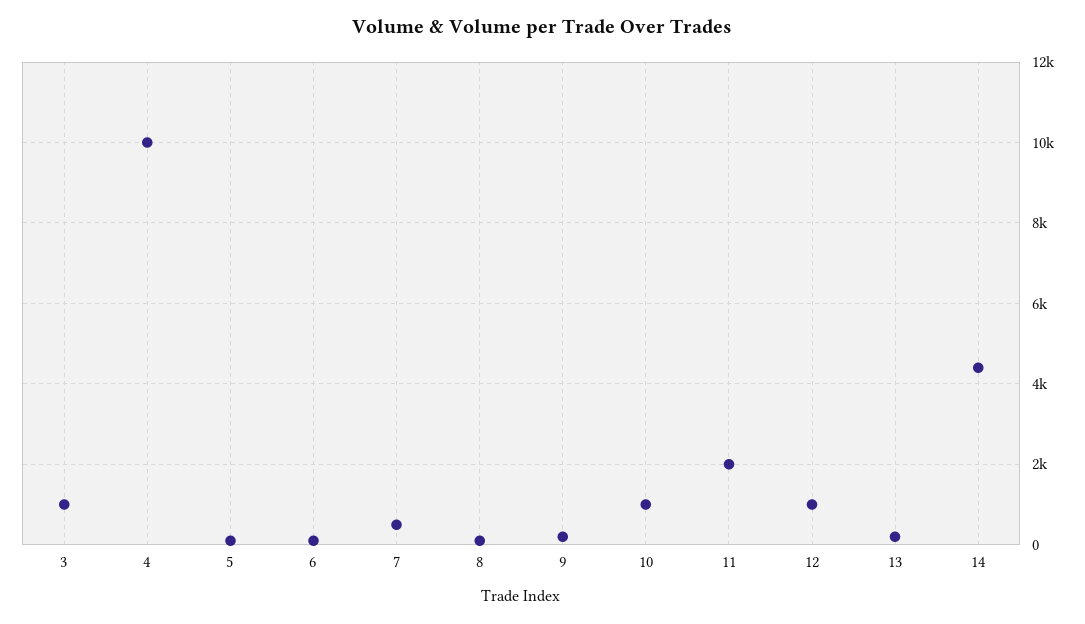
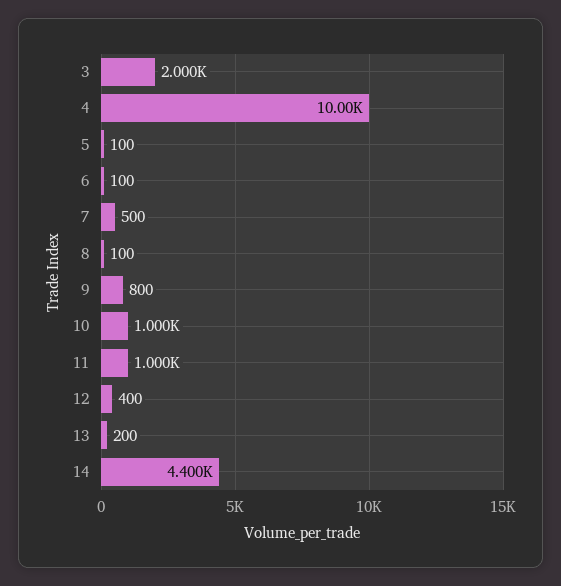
3: 1000 -> 2000
9: 200 -> 800
11: 2000 -> 1000
12: 1000 -> 400

